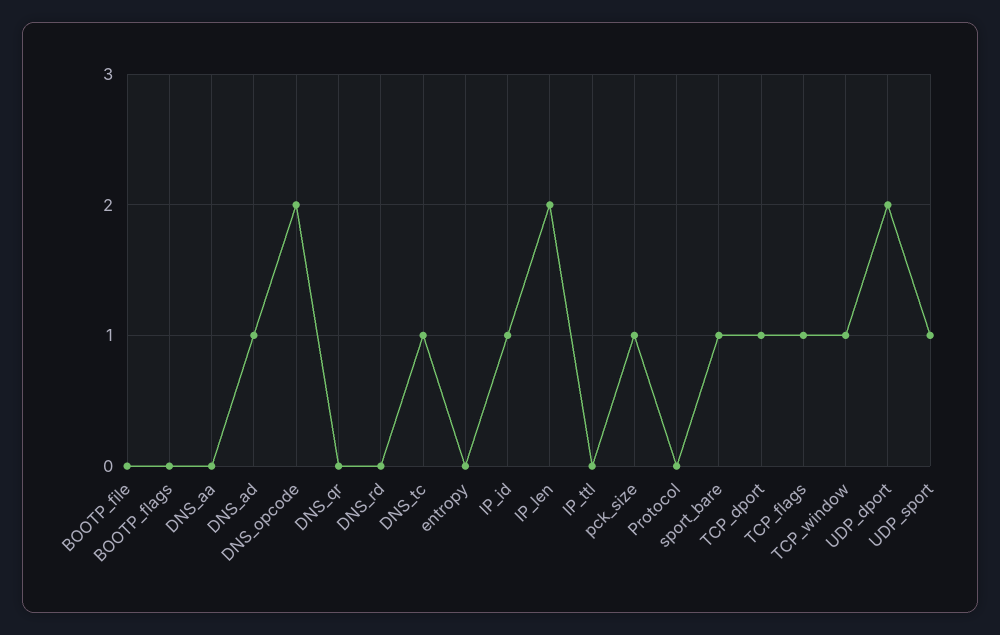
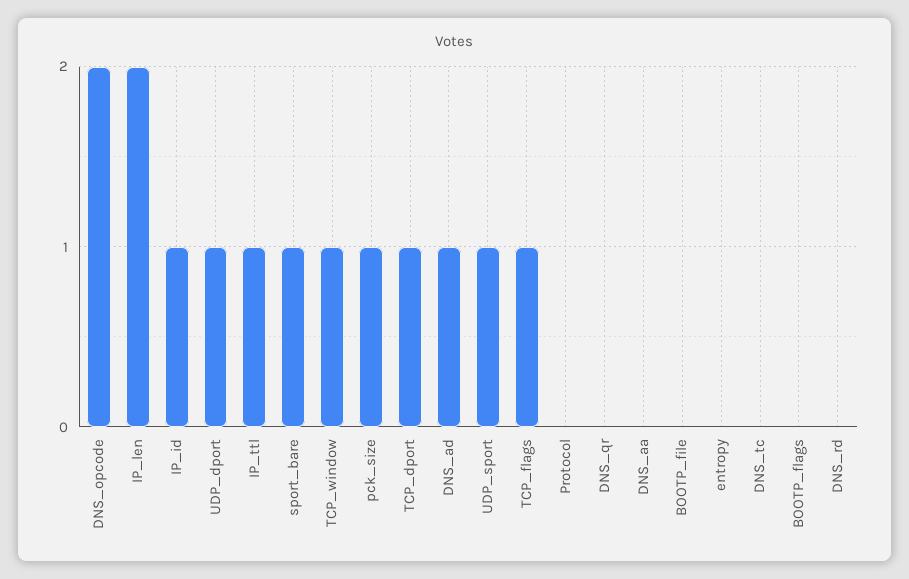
DNS_tc: 1 -> 0
IP_ttl: 0 -> 1
UDP_dport: 2 -> 1

